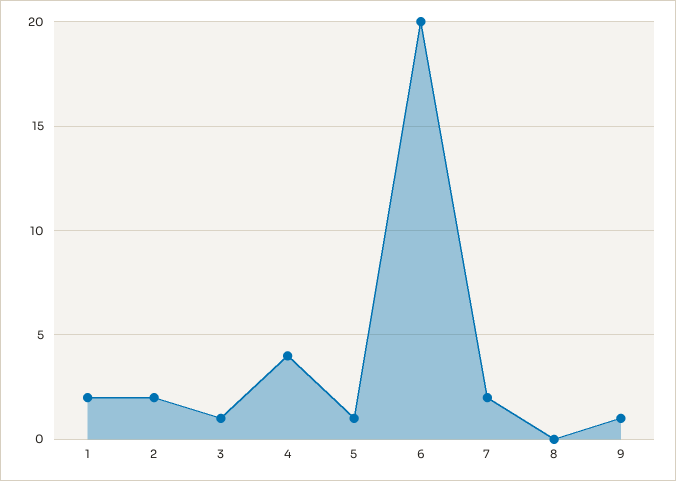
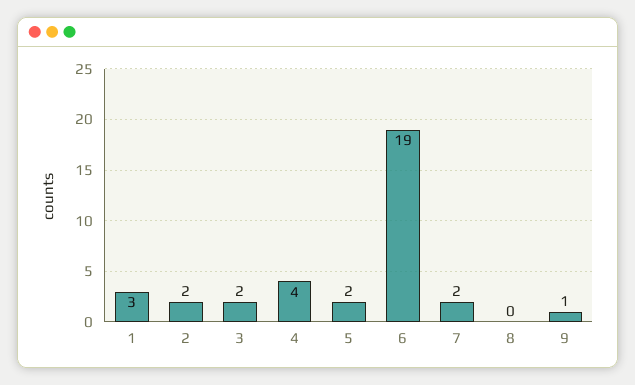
1: 2 -> 3
3: 1 -> 2
5: 1 -> 2
6: 20 -> 19

